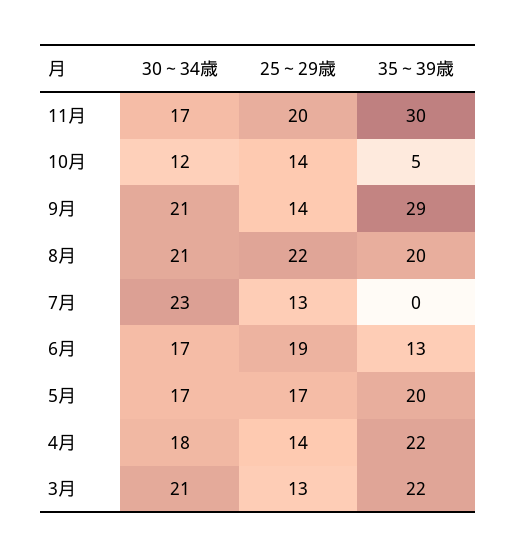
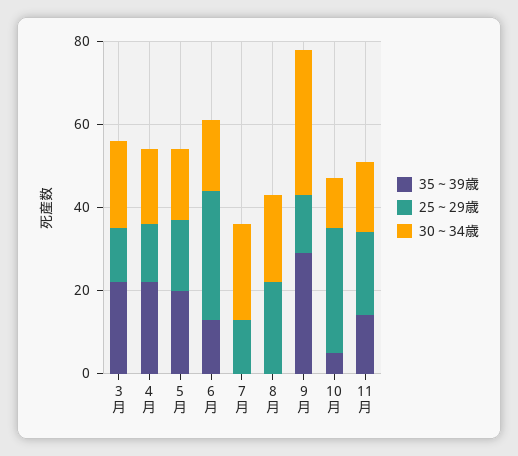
35～39歳, 11月: 30 -> 15
25～29歳, 10月: 14 -> 30
30～34歳, 9月: 21 -> 35
35～39歳, 8月: 20 -> 0
25～29歳, 6月: 19 -> 30

